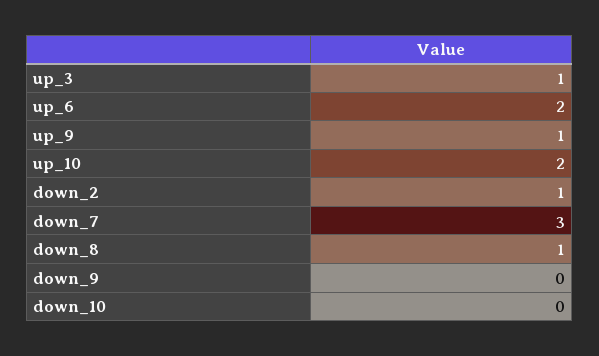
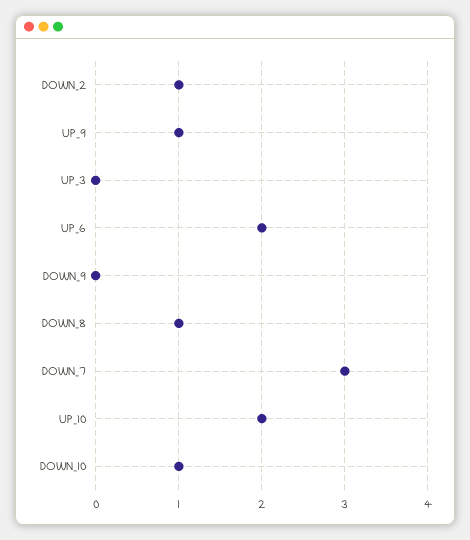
up_3: 1 -> 0
down_10: 0 -> 1

